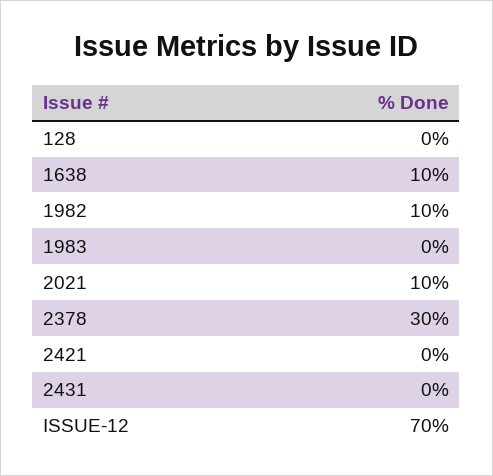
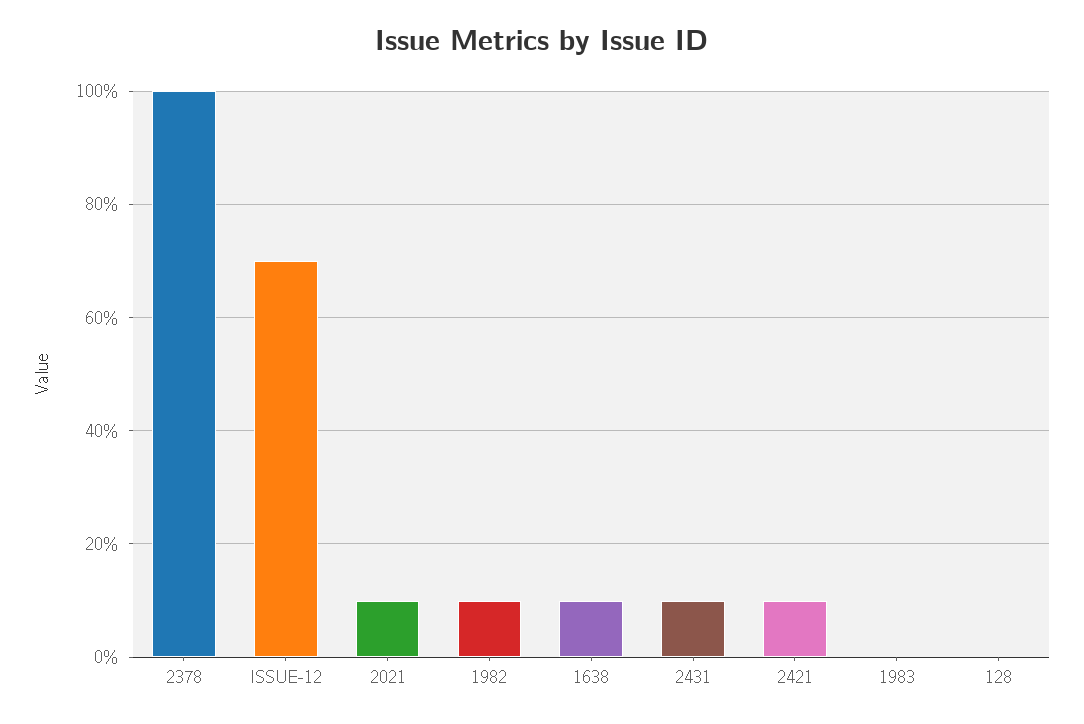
2378: 30 -> 100
2421: 0 -> 10
2431: 0 -> 10

